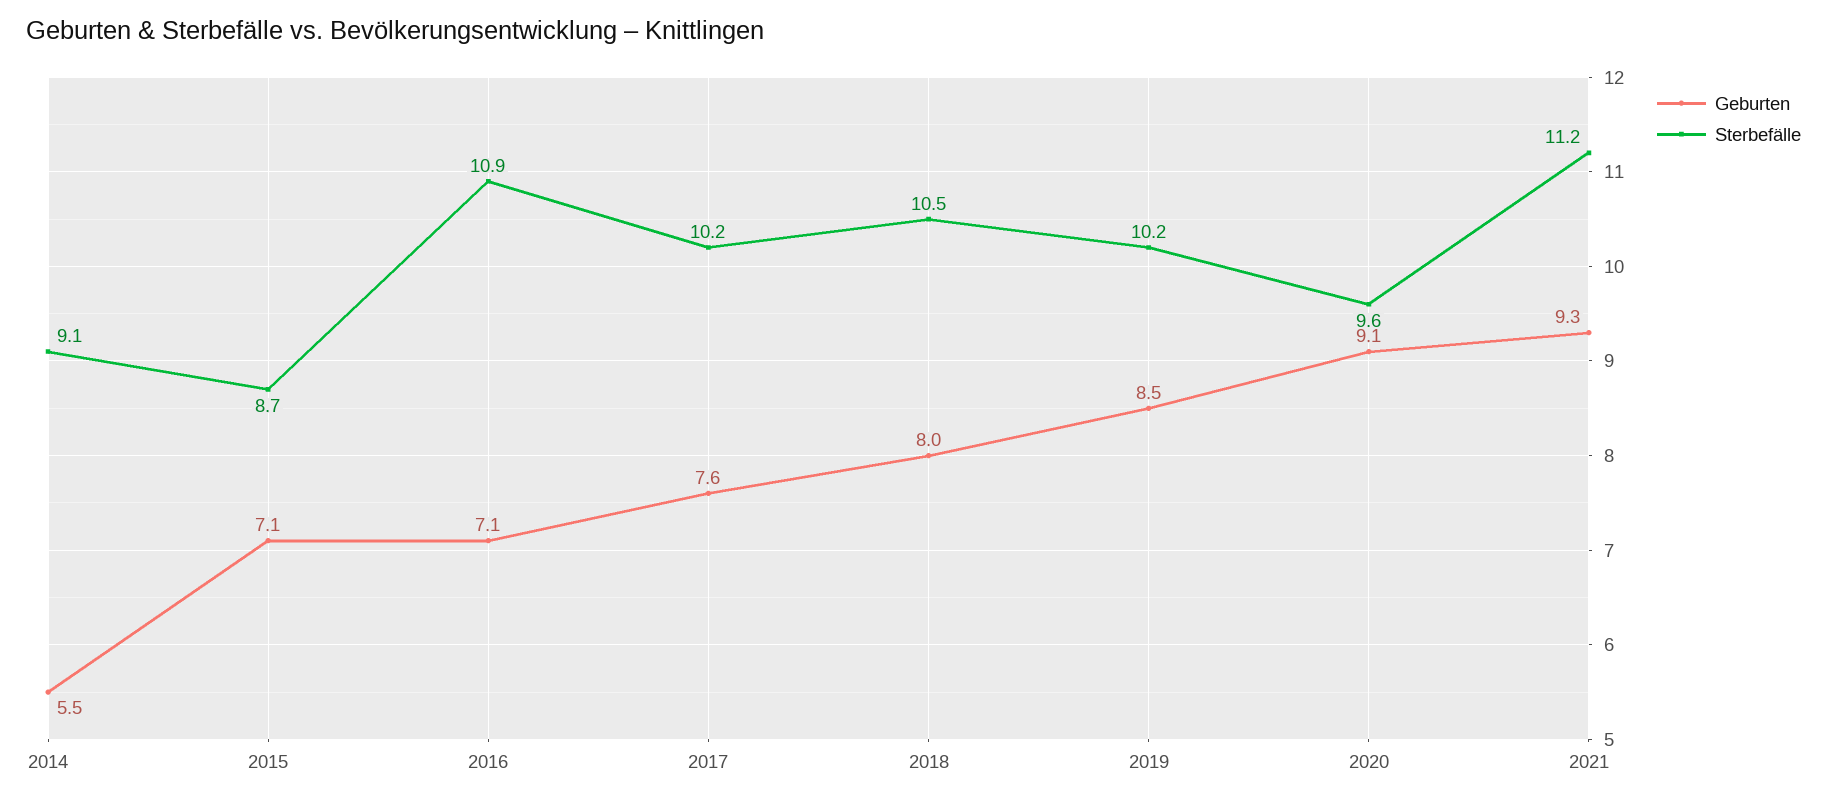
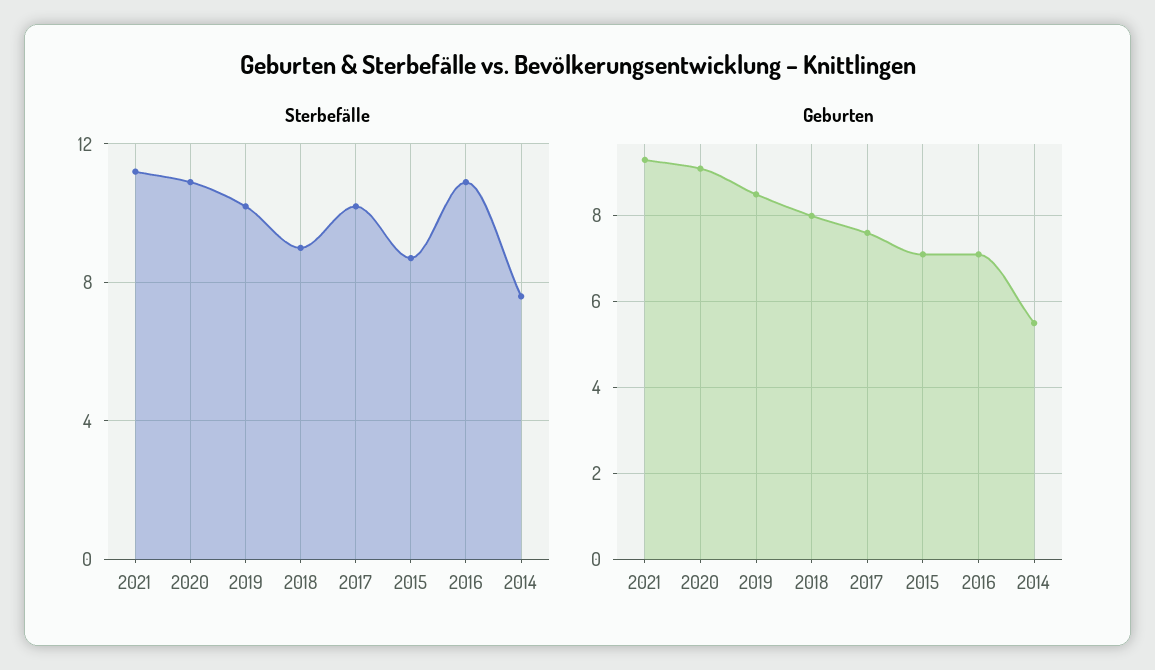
Sterbefälle, 2014: 9.1 -> 7.5
Sterbefälle, 2018: 10.5 -> 9
Sterbefälle, 2020: 9.6 -> 11

